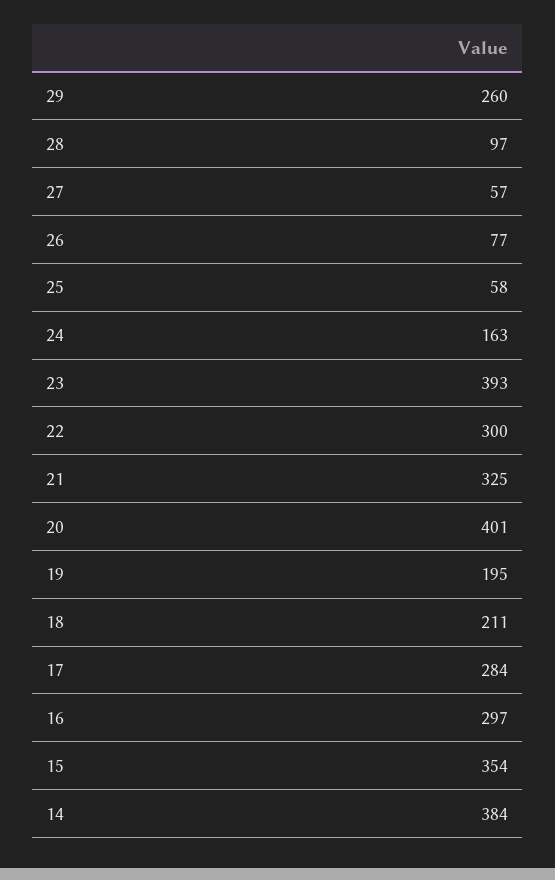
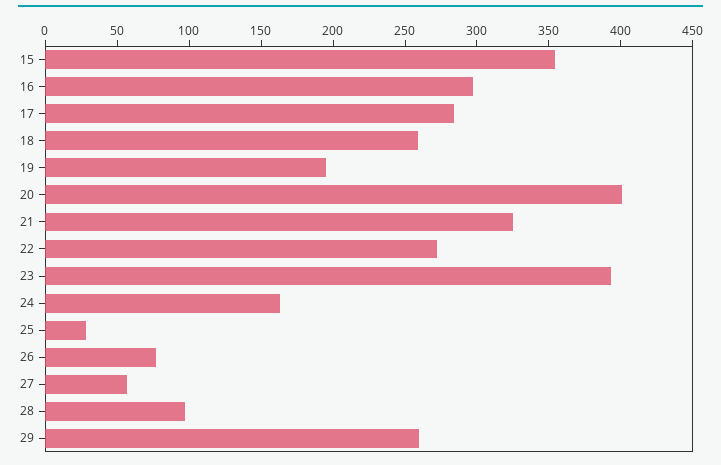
25: 58 -> 30
22: 300 -> 270
18: 211 -> 260
14: 384 -> none

